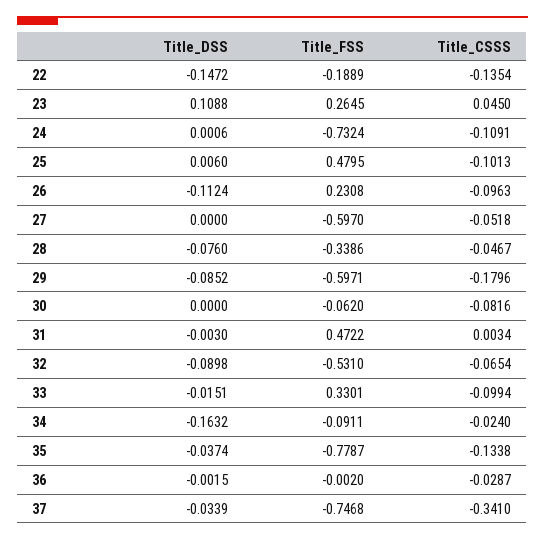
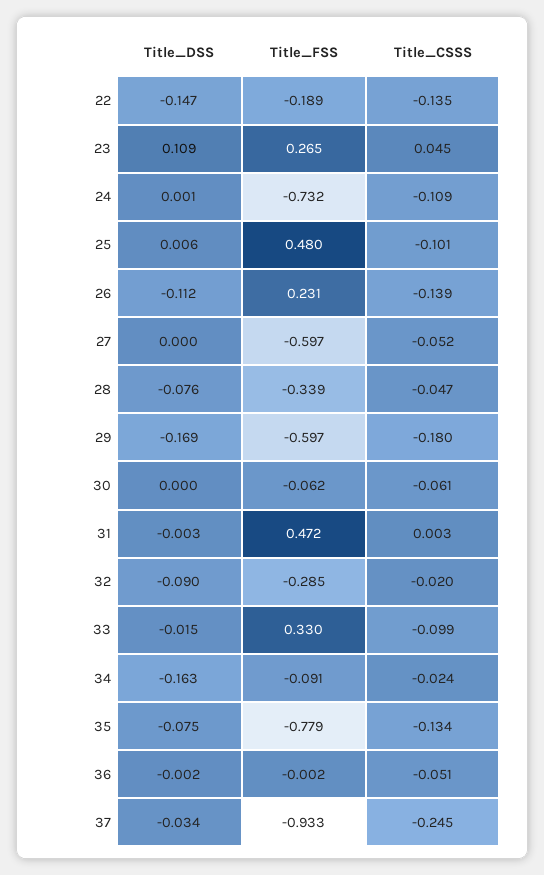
Title_CSSS, 26: -0.0963 -> -0.139
Title_DSS, 29: -0.0852 -> -0.169
Title_CSSS, 30: -0.0816 -> -0.061
Title_FSS, 32: -0.531 -> -0.285
Title_CSSS, 32: -0.0654 -> -0.02
Title_DSS, 35: -0.0374 -> -0.075
Title_CSSS, 36: -0.0287 -> -0.051
Title_FSS, 37: -0.7468 -> -0.933
Title_CSSS, 37: -0.341 -> -0.245

